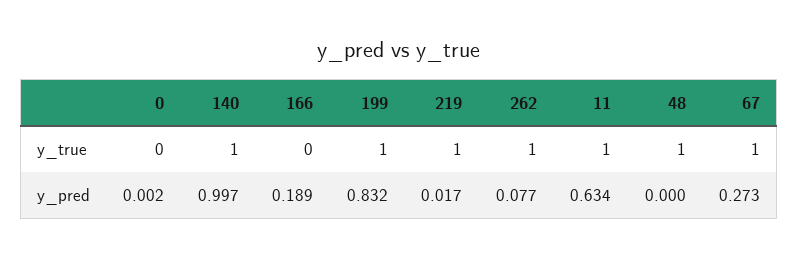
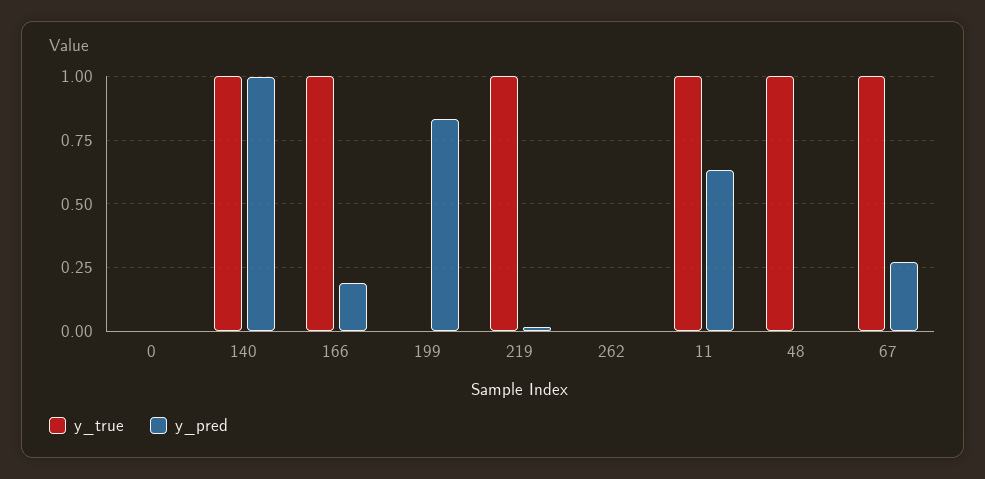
y_true, 166: 0 -> 1
y_true, 199: 1 -> 0
y_true, 262: 1 -> 0
y_pred, 262: 0.077 -> 0

